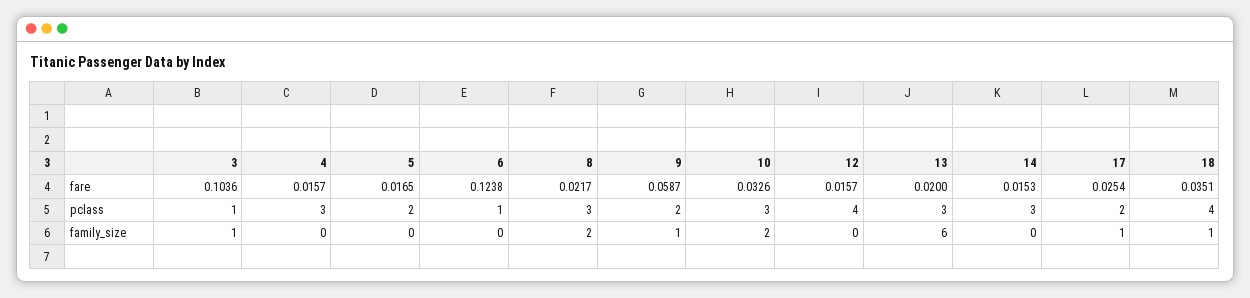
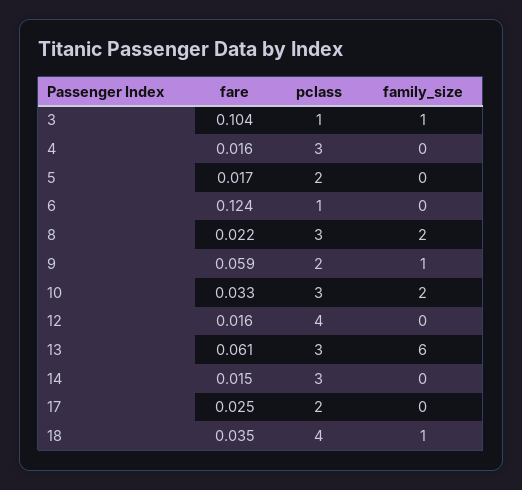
13, fare: 0.02 -> 0.061
17, family_size: 1 -> 0

